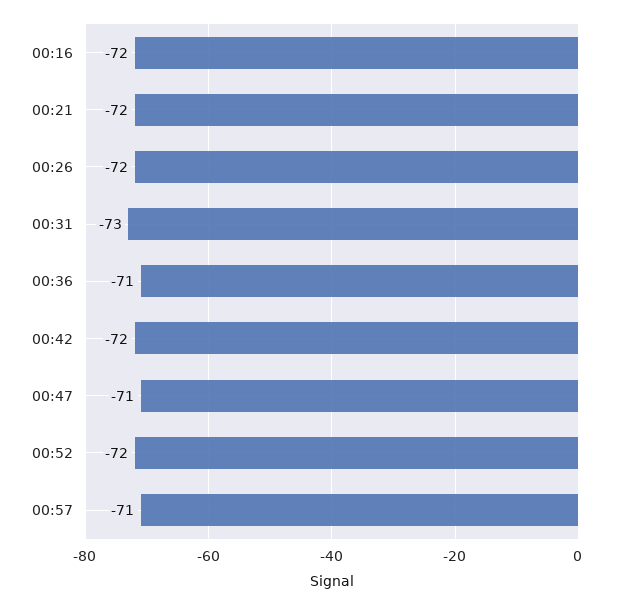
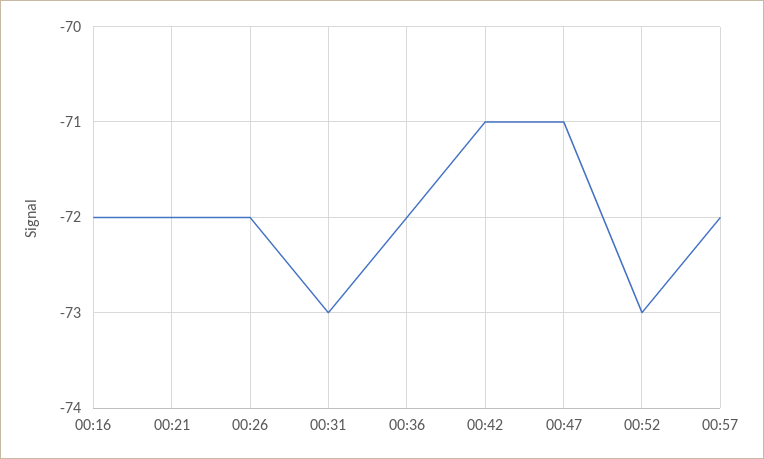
00:36: -71 -> -72
00:42: -72 -> -71
00:52: -72 -> -73
00:57: -71 -> -72

